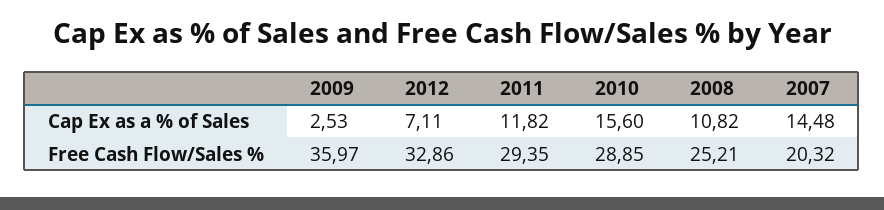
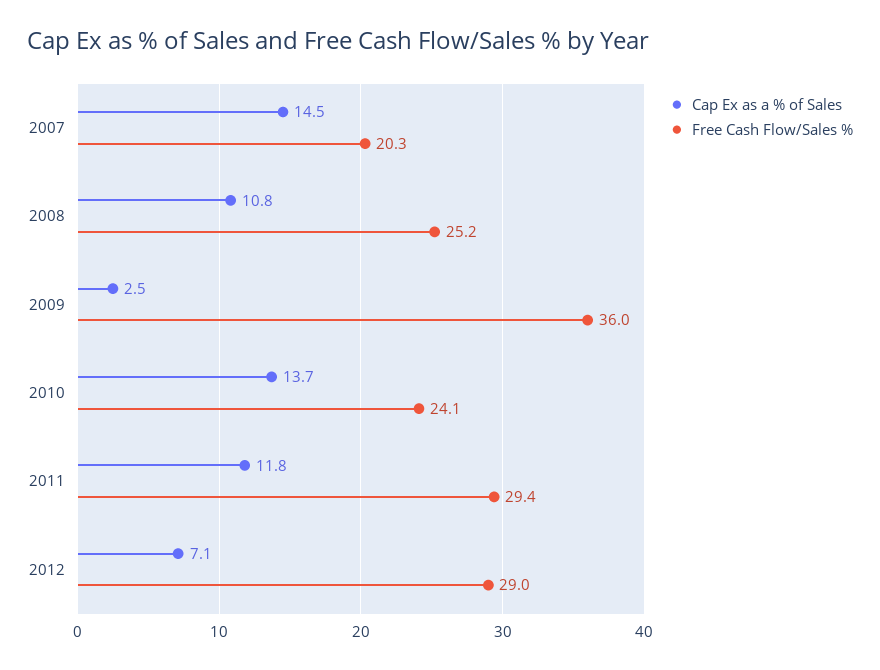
Cap Ex as a % of Sales, 2010: 15.6 -> 13.7
Free Cash Flow/Sales %, 2012: 32.86 -> 29
Free Cash Flow/Sales %, 2010: 28.85 -> 24.1

